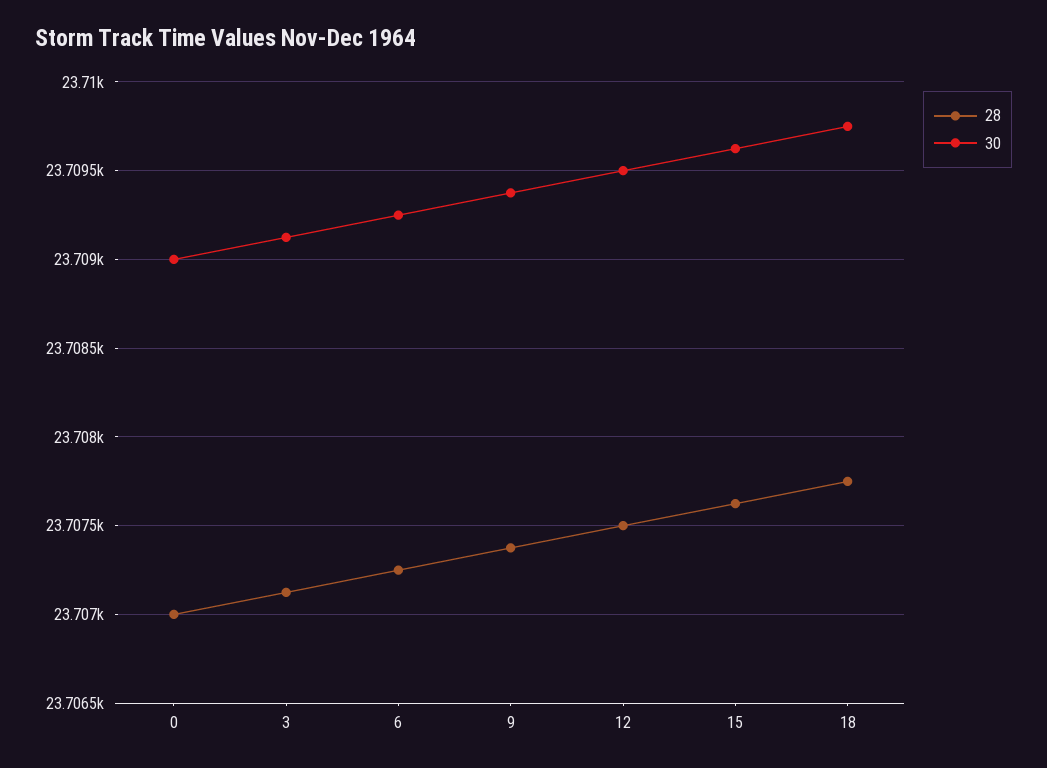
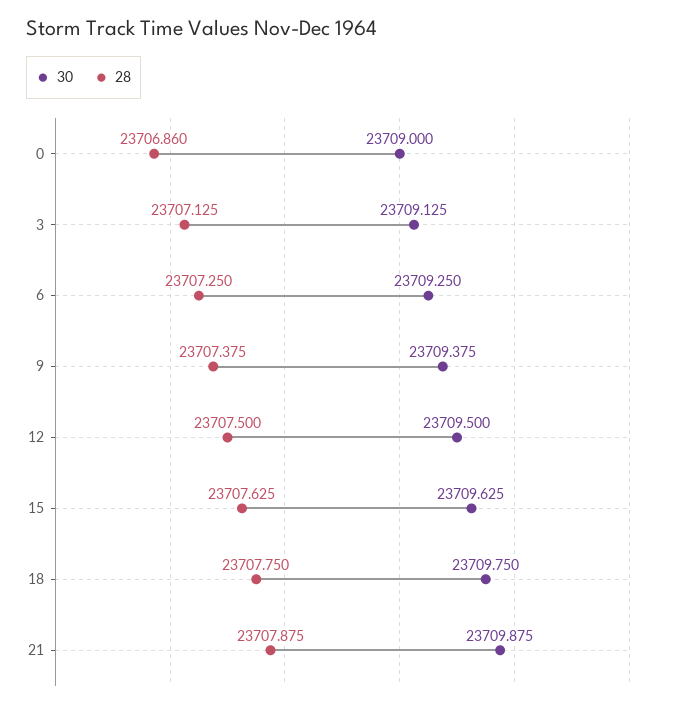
28, 0: 23707 -> 23706.86
30, 21: none -> 23709.875
28, 21: none -> 23707.875

